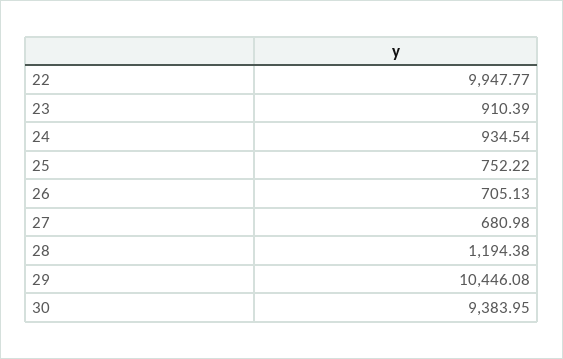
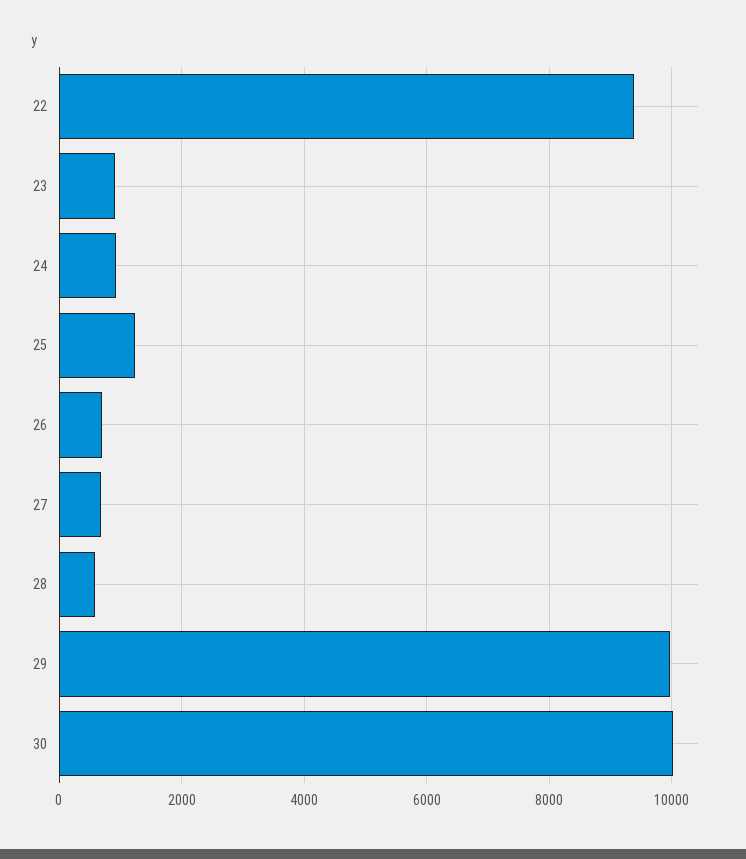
22: 9947.77 -> 9400
25: 752.22 -> 1200
28: 1194.38 -> 600
29: 10446.08 -> 10000
30: 9383.95 -> 10000

